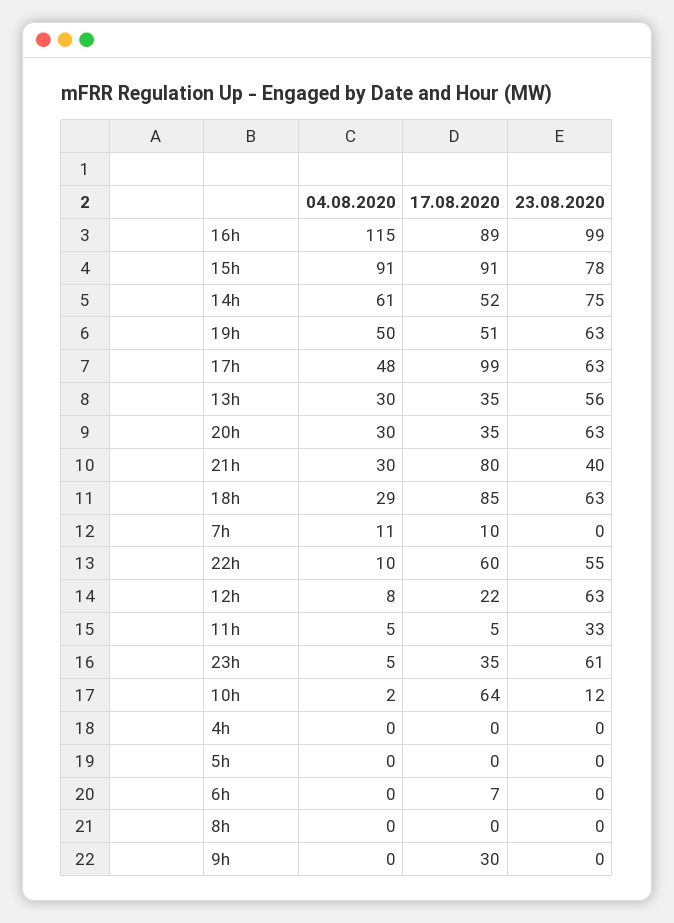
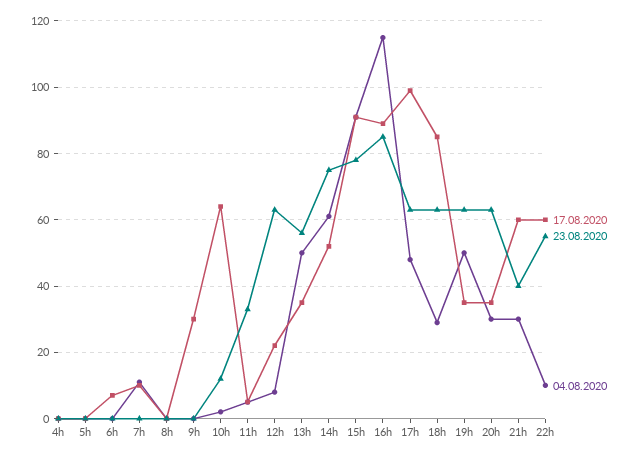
23.08.2020, 16h: 99 -> 85
17.08.2020, 19h: 51 -> 35
04.08.2020, 13h: 30 -> 50
17.08.2020, 21h: 80 -> 60
04.08.2020, 23h: 5 -> none
17.08.2020, 23h: 35 -> none
23.08.2020, 23h: 61 -> none

